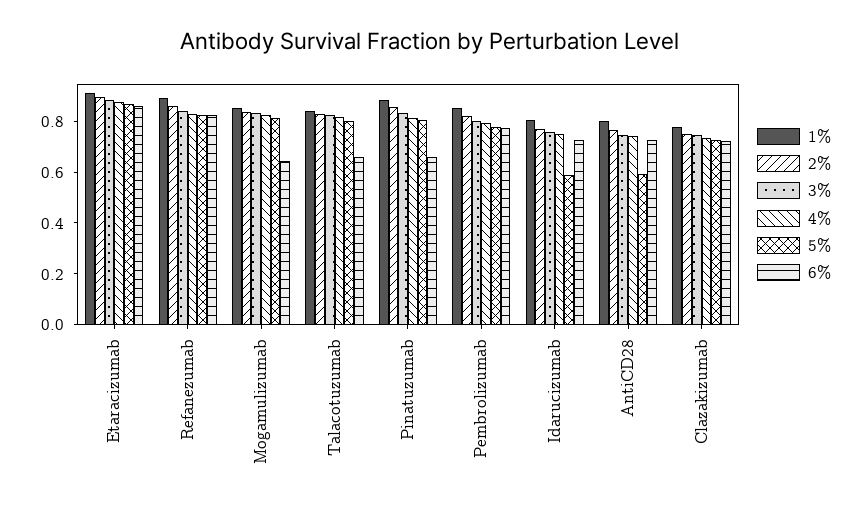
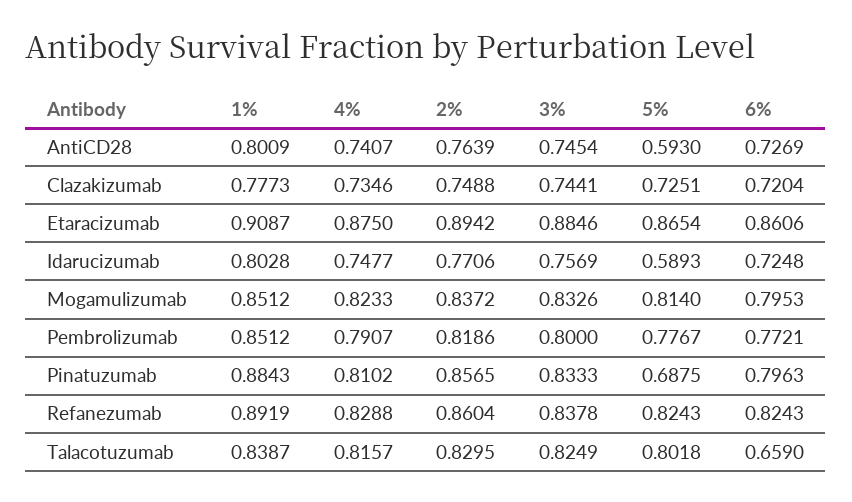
6%, Mogamulizumab: 0.65 -> 0.7953
5%, Pinatuzumab: 0.8 -> 0.6875
6%, Pinatuzumab: 0.65 -> 0.7963

